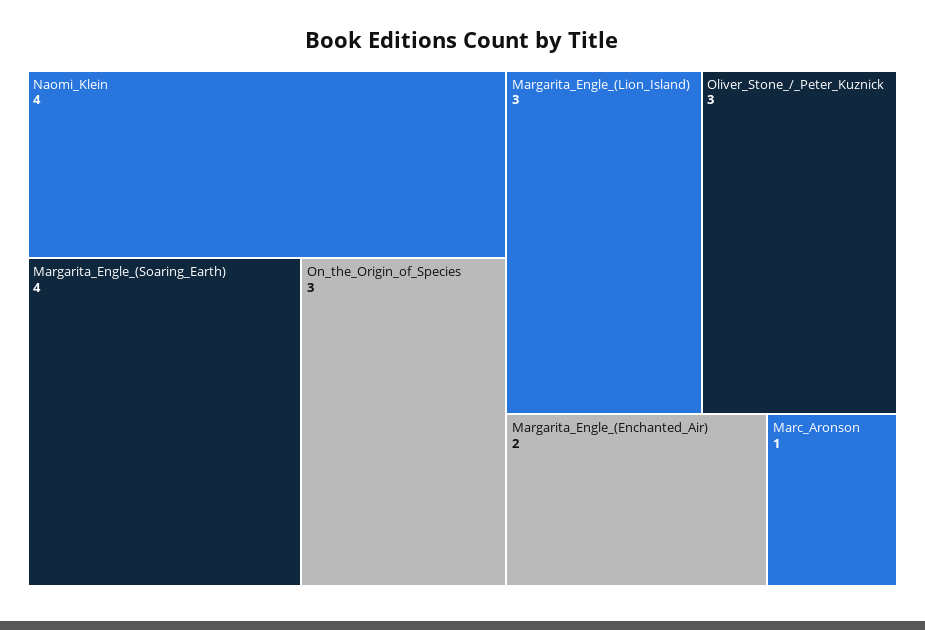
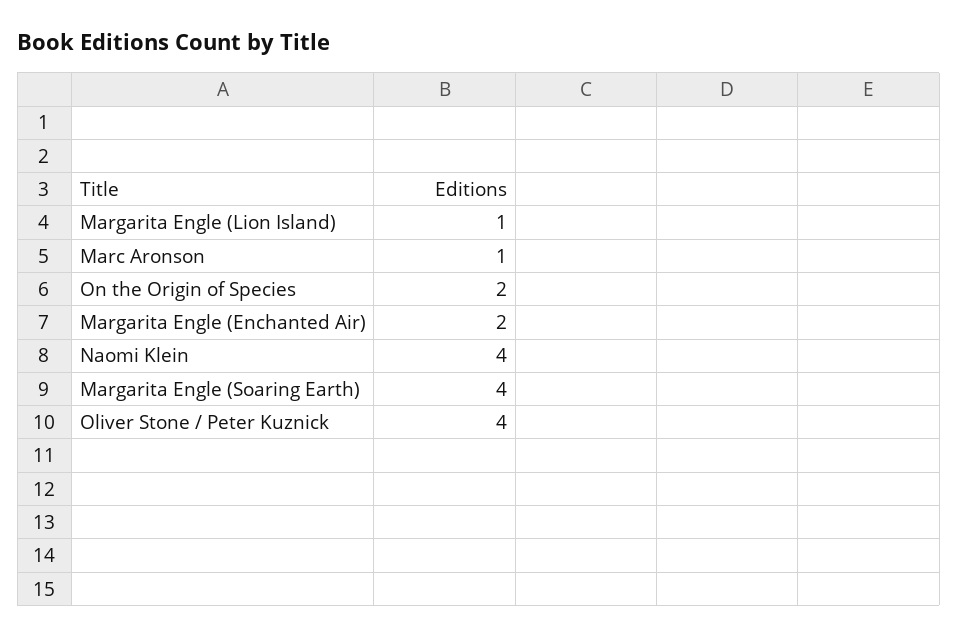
On_the_Origin_of_Species: 3 -> 2
Margarita_Engle_(Lion_Island): 3 -> 1
Oliver_Stone_/_Peter_Kuznick: 3 -> 4

